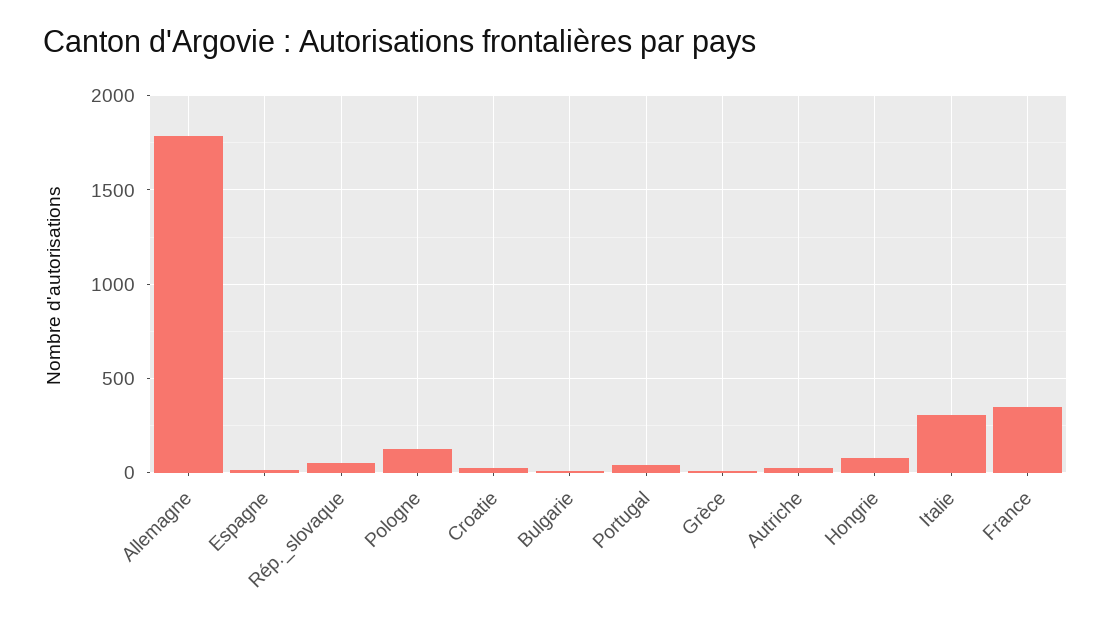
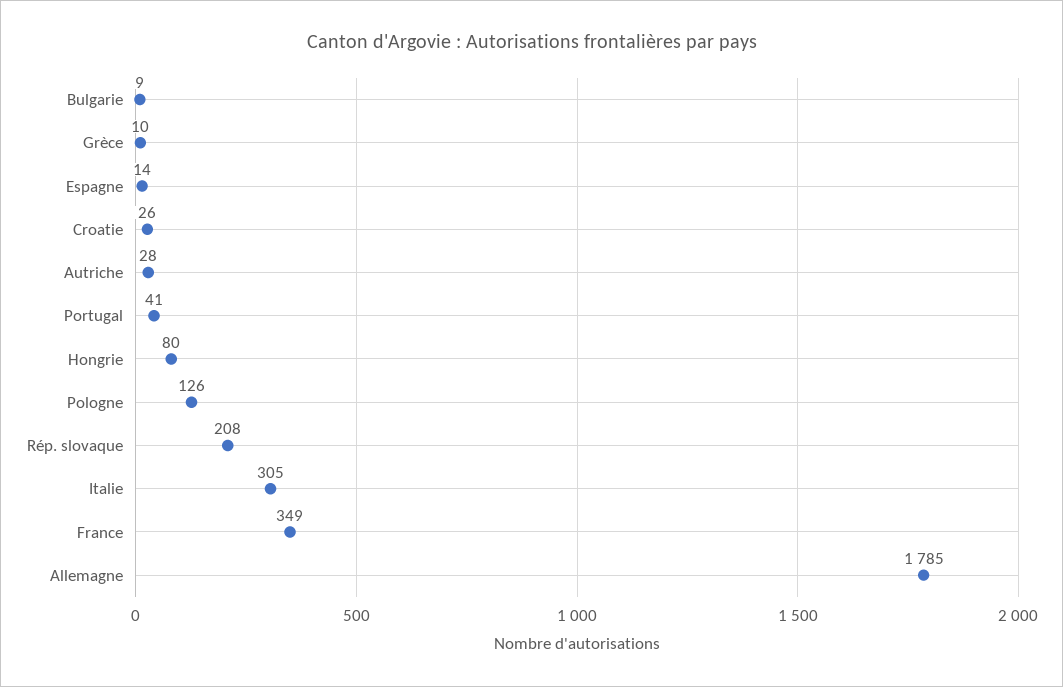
Rép._slovaque: 50 -> 208

